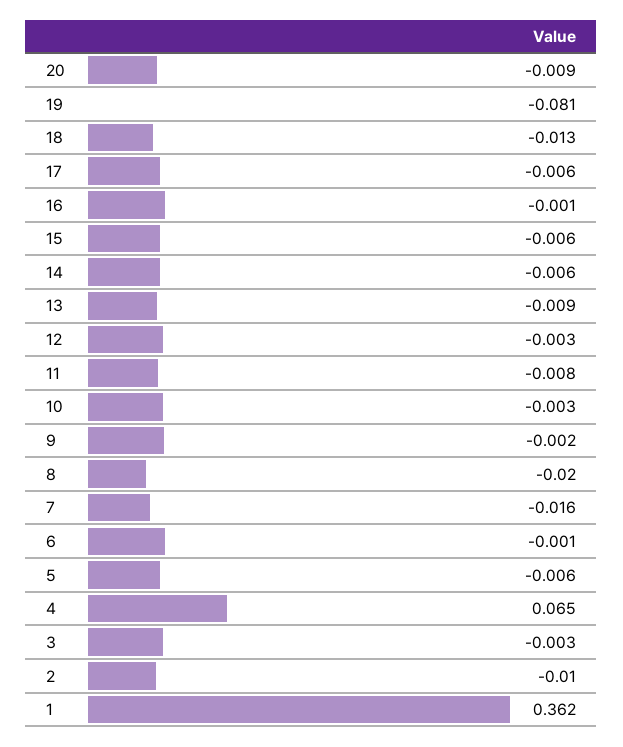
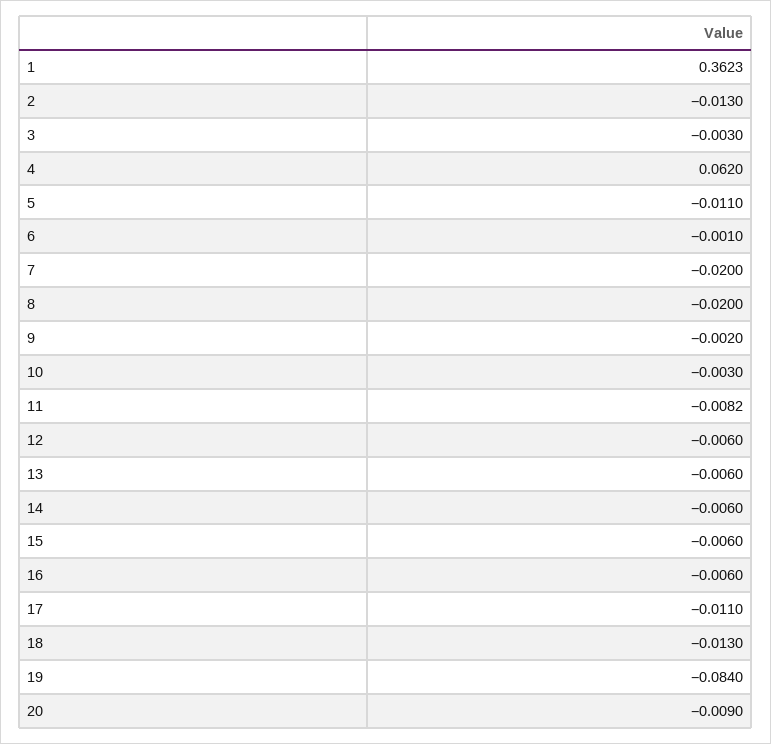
19: -0.081 -> -0.084
17: -0.006 -> -0.011
16: -0.001 -> -0.006
13: -0.009 -> -0.006
12: -0.003 -> -0.006
7: -0.016 -> -0.02
5: -0.006 -> -0.011
4: 0.065 -> 0.062
2: -0.01 -> -0.013

